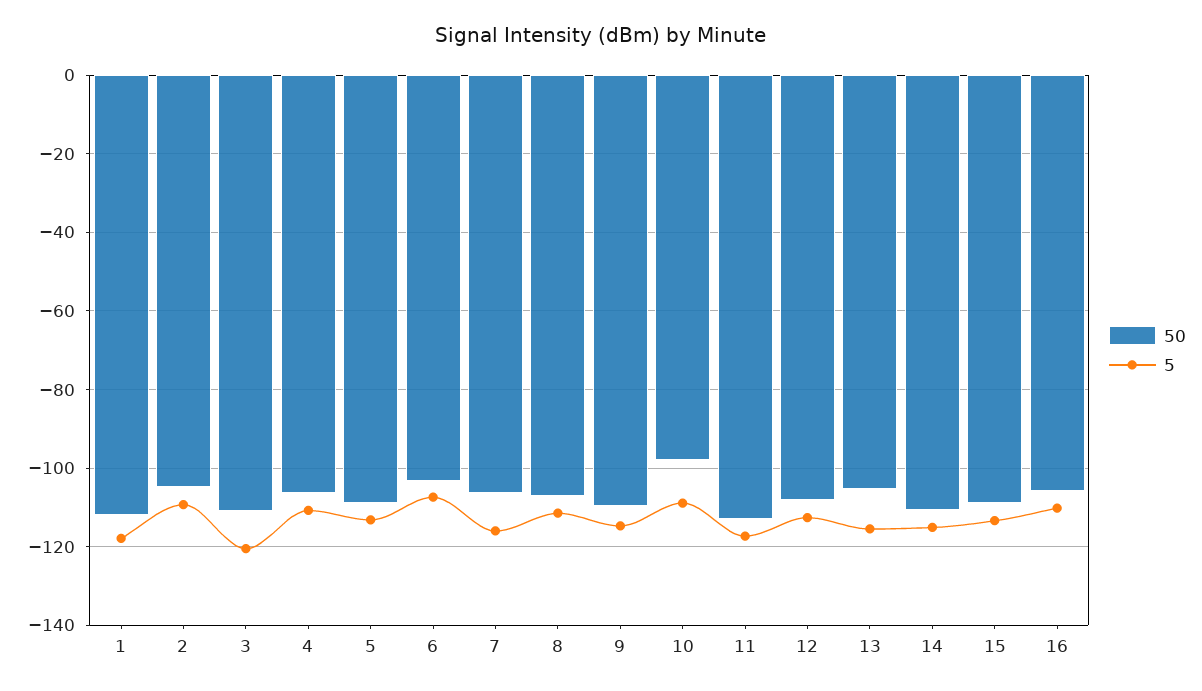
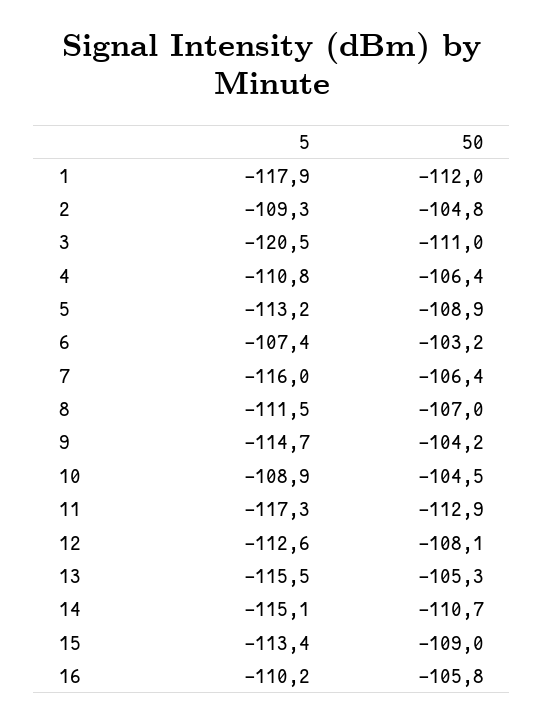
50, 9: -110 -> -104.2
50, 10: -98 -> -104.5

